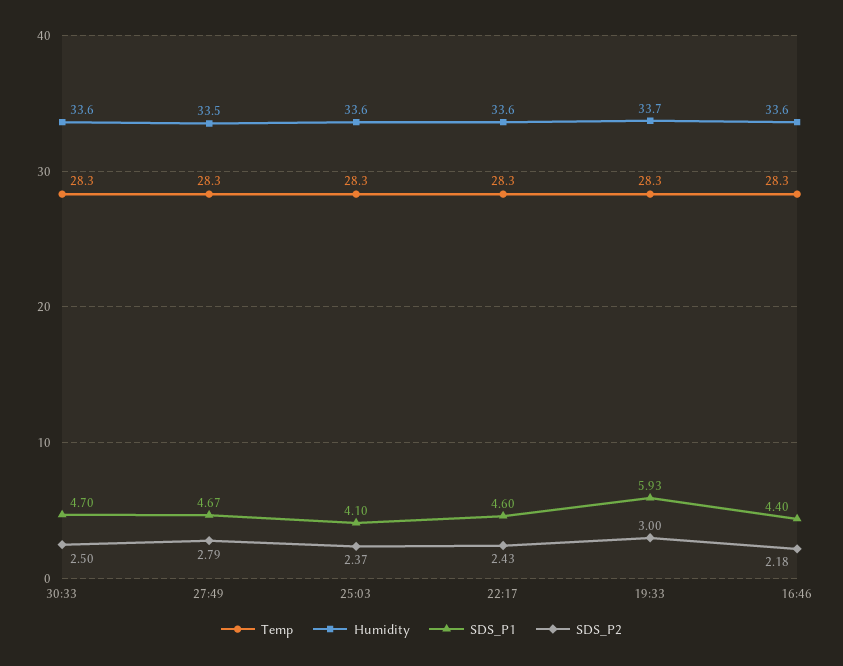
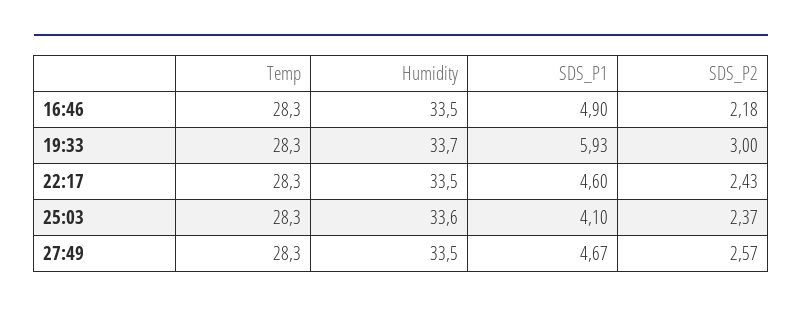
Temp, 30:33: 28.3 -> none
Humidity, 30:33: 33.6 -> none
SDS_P1, 30:33: 4.7 -> none
SDS_P2, 30:33: 2.5 -> none
SDS_P2, 27:49: 2.79 -> 2.57
Humidity, 22:17: 33.6 -> 33.5
Humidity, 16:46: 33.6 -> 33.5
SDS_P1, 16:46: 4.4 -> 4.9

